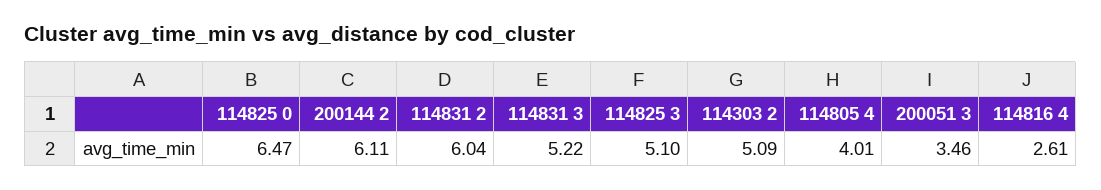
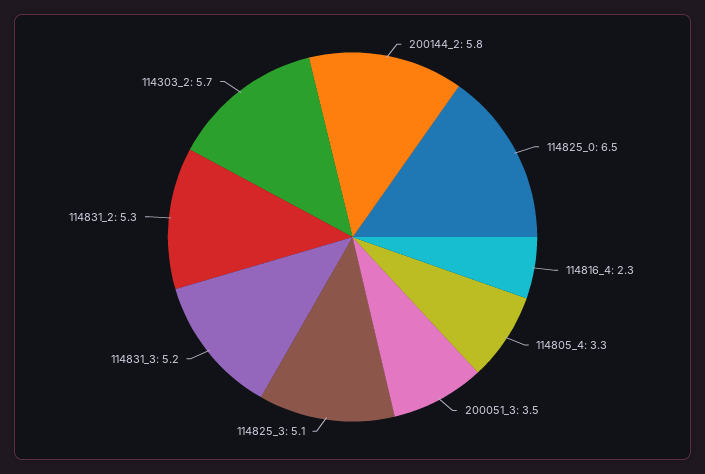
200144 2: 6.11 -> 5.8
114831 2: 6.04 -> 5.3
114303 2: 5.09 -> 5.7
114805 4: 4.01 -> 3.3
114816 4: 2.61 -> 2.3

